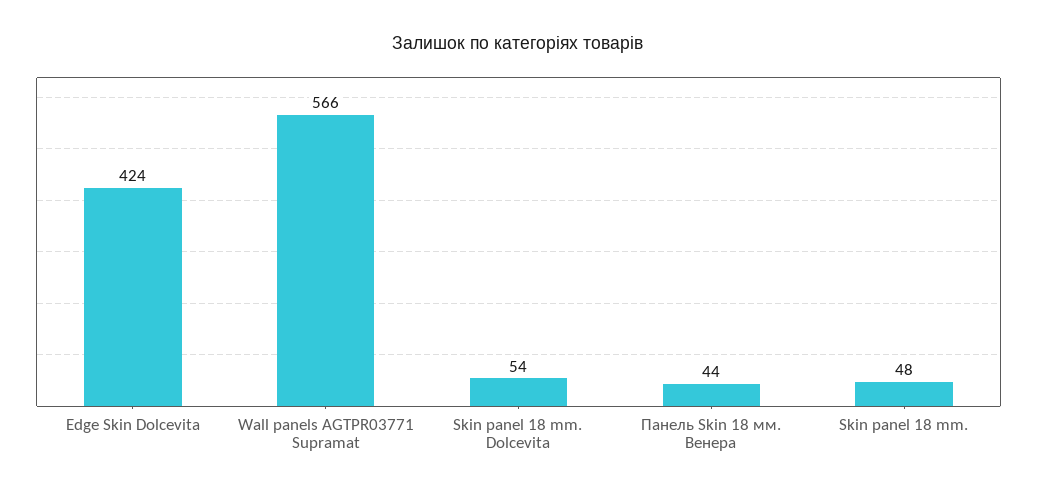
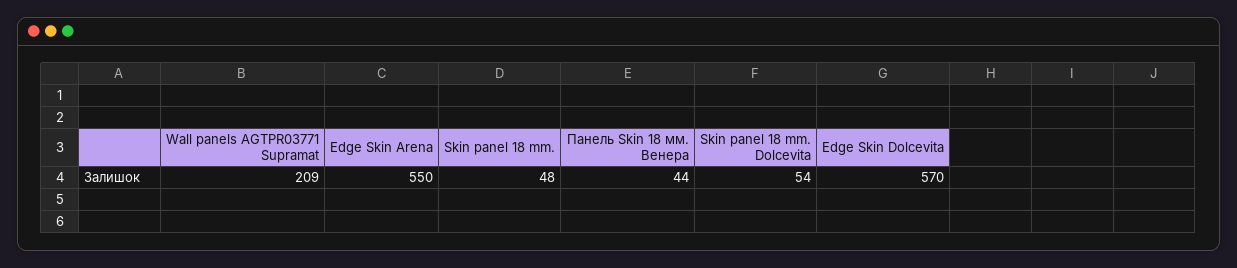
Edge Skin Dolcevita: 424 -> 570
Wall panels AGTPR03771 Supramat: 566 -> 209
Edge Skin Arena: none -> 550

